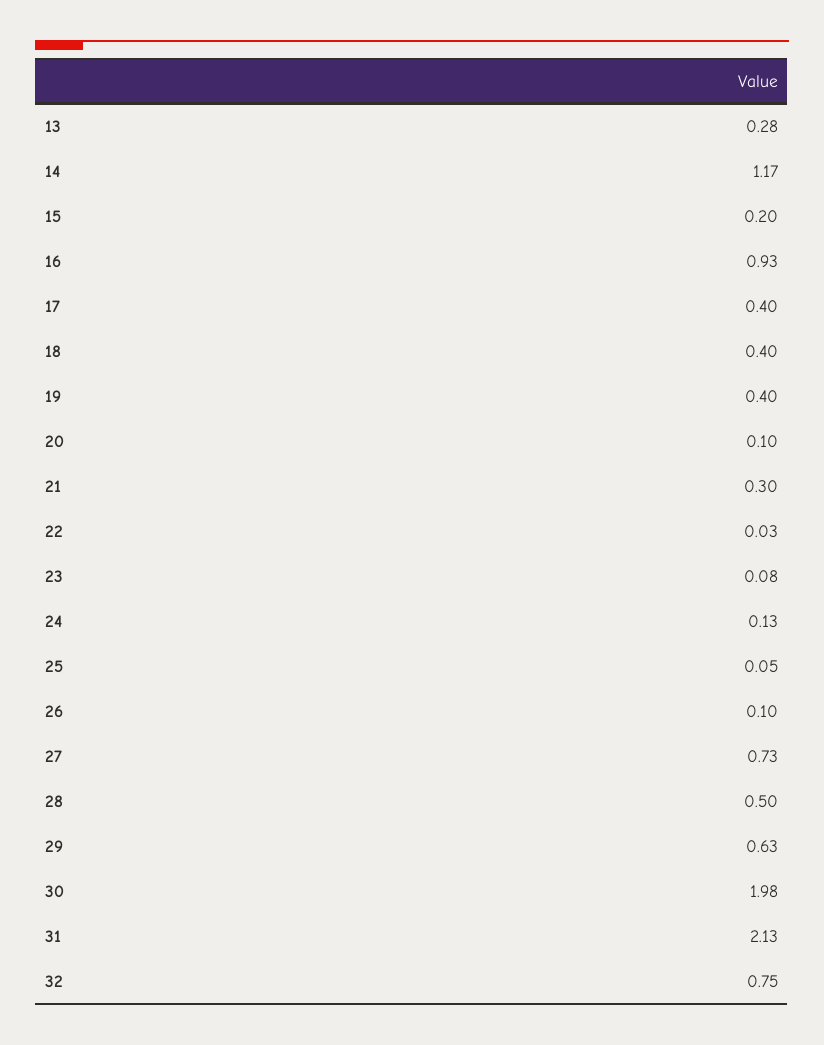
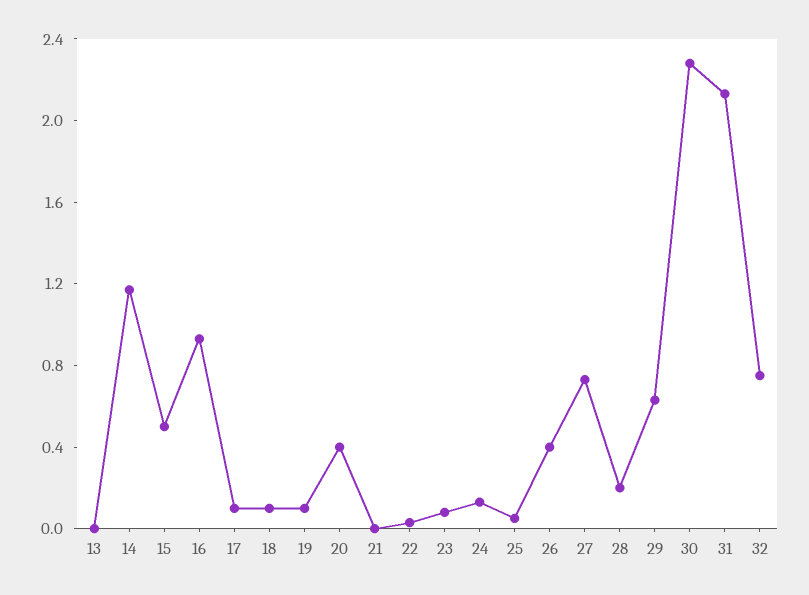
13: 0.28 -> 0
15: 0.2 -> 0.5
17: 0.4 -> 0.1
18: 0.4 -> 0.1
19: 0.4 -> 0.1
20: 0.1 -> 0.4
21: 0.3 -> 0
26: 0.1 -> 0.4
28: 0.5 -> 0.2
30: 1.98 -> 2.3

